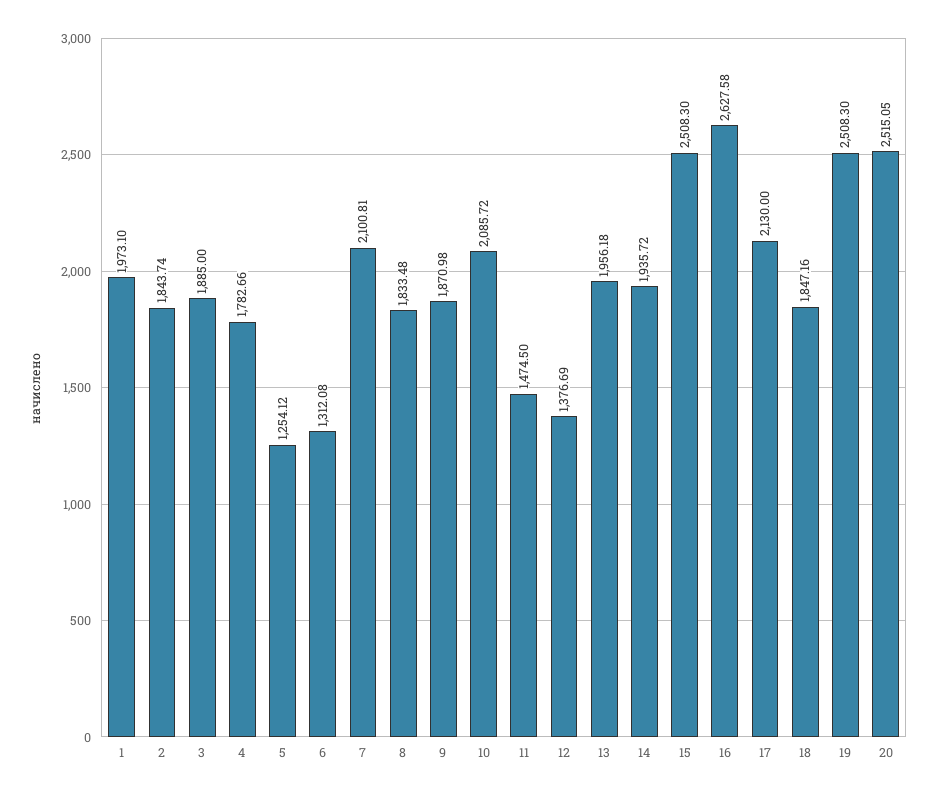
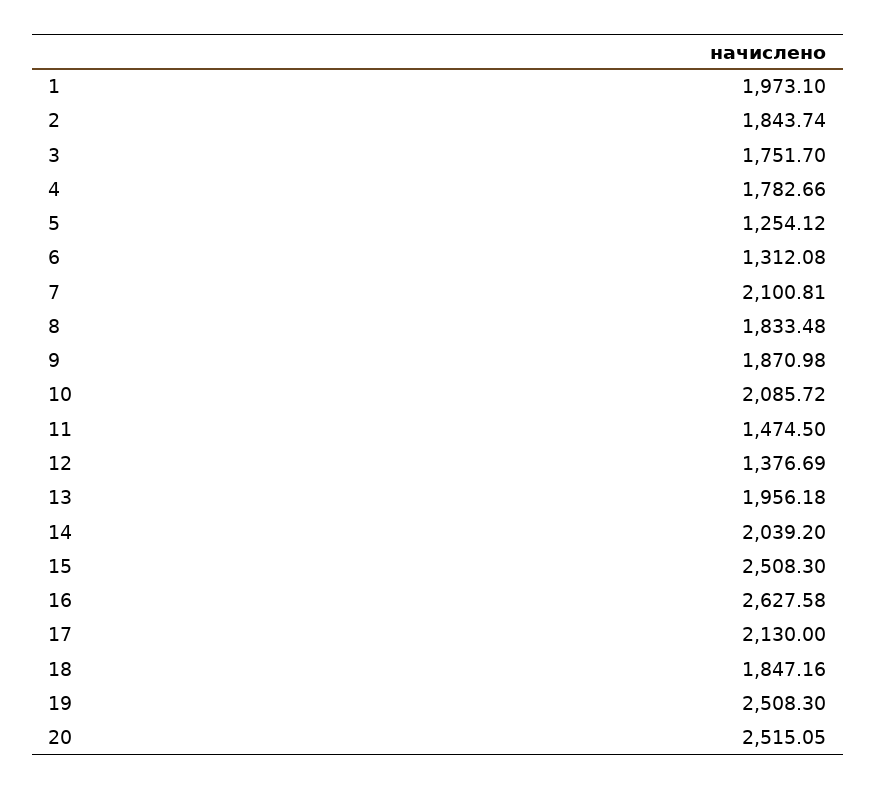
3: 1885 -> 1751.7
14: 1935.72 -> 2039.2

